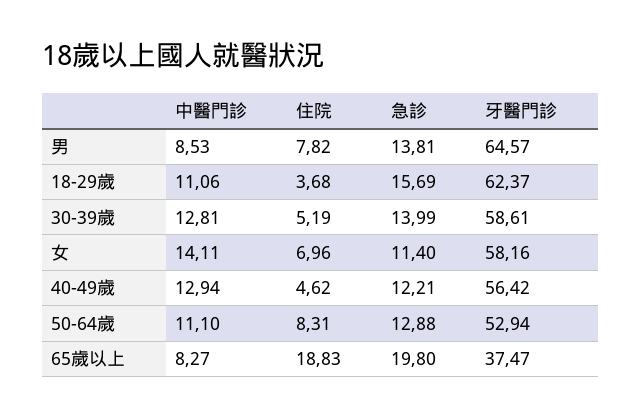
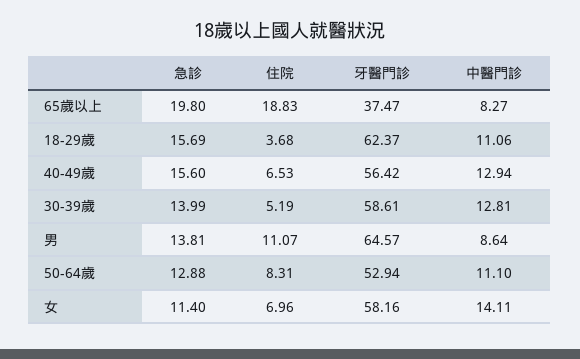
中醫門診, 男: 8.53 -> 8.64
住院, 男: 7.82 -> 11.07
住院, 40-49歲: 4.62 -> 6.53
急診, 40-49歲: 12.21 -> 15.6

